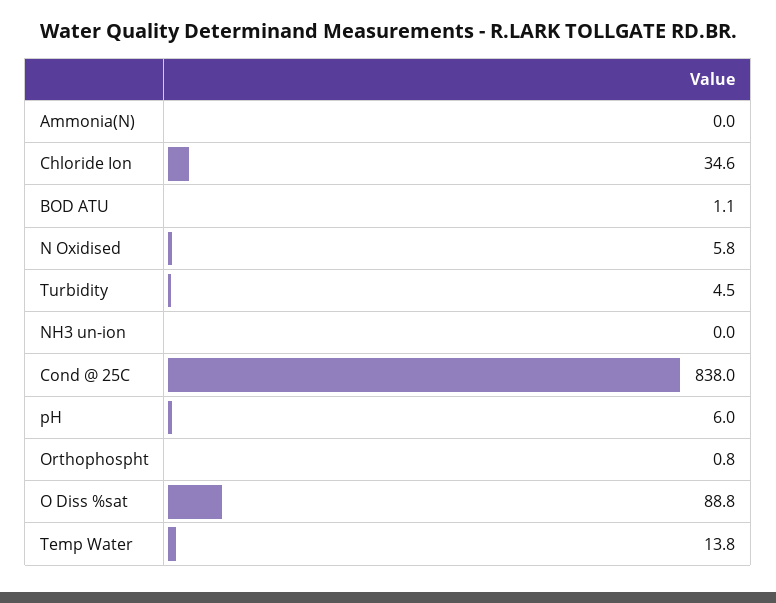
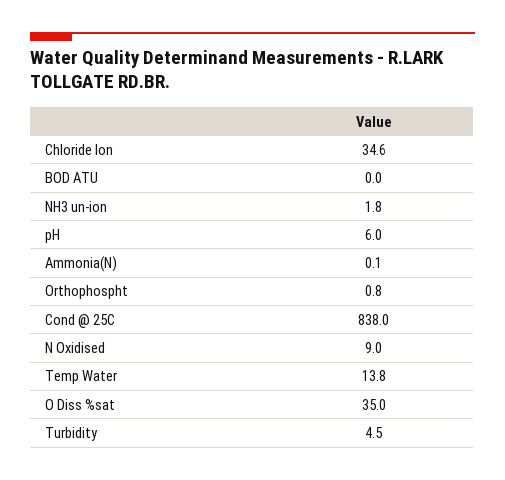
Ammonia(N): 0 -> 0.1
BOD ATU: 1.1 -> 0
N Oxidised: 5.8 -> 9
NH3 un-ion: 0 -> 1.8
O Diss %sat: 88.8 -> 35

